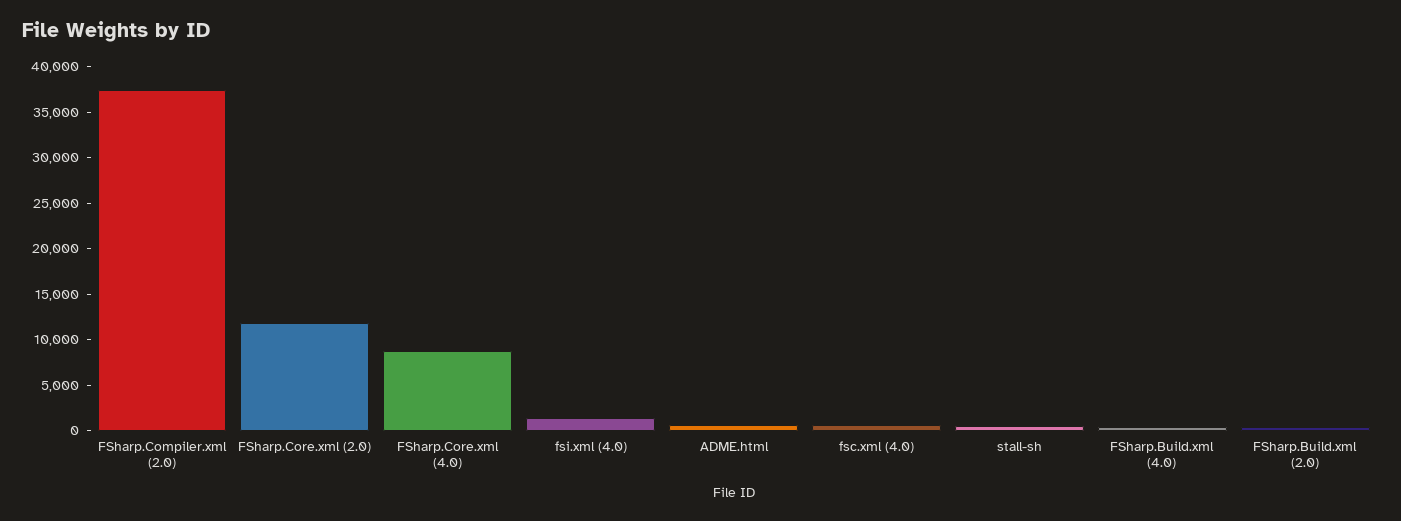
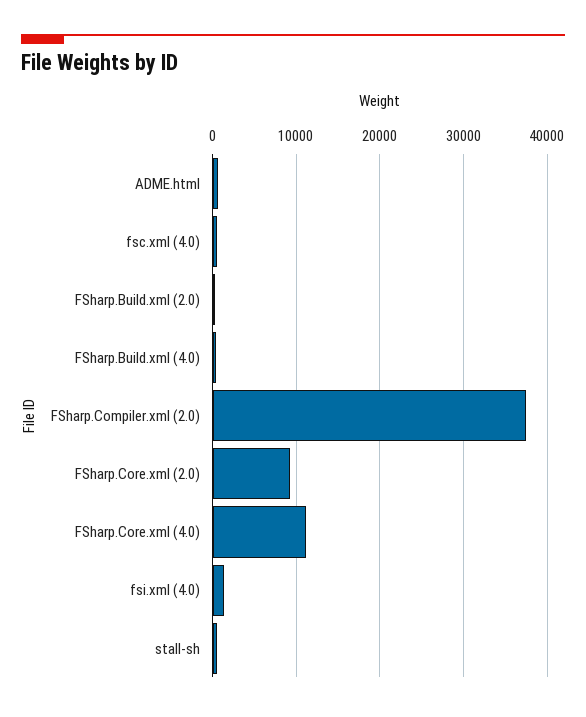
FSharp.Core.xml (2.0): 12000 -> 9000
FSharp.Core.xml (4.0): 9000 -> 11000

